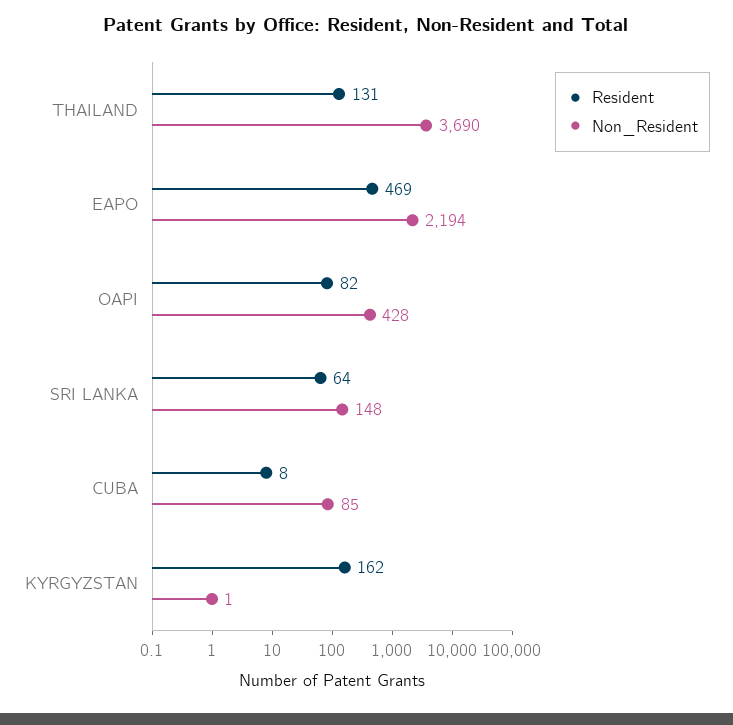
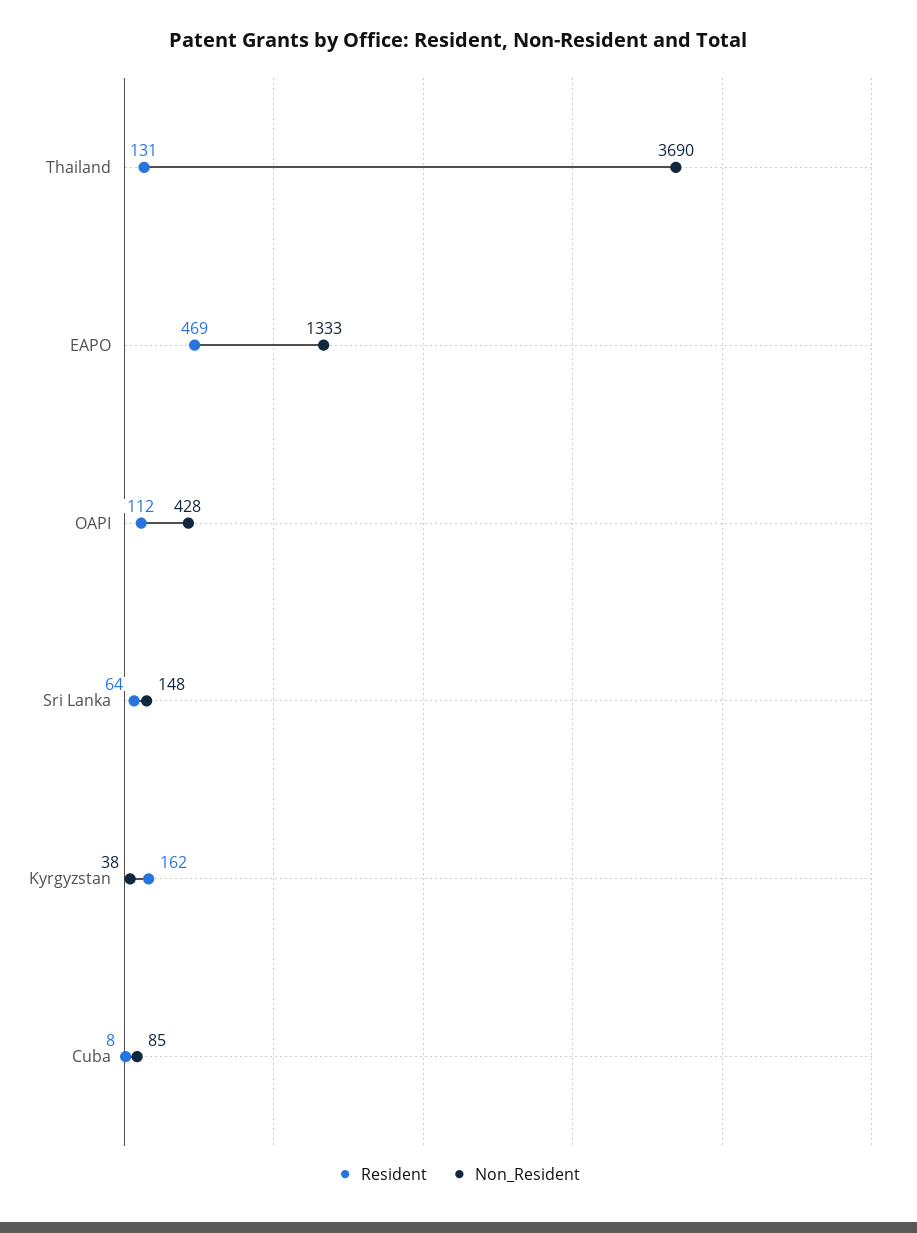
Non_Resident, EAPO: 2194 -> 1333
Resident, OAPI: 82 -> 112
Non_Resident, KYRGYZSTAN: 1 -> 38

